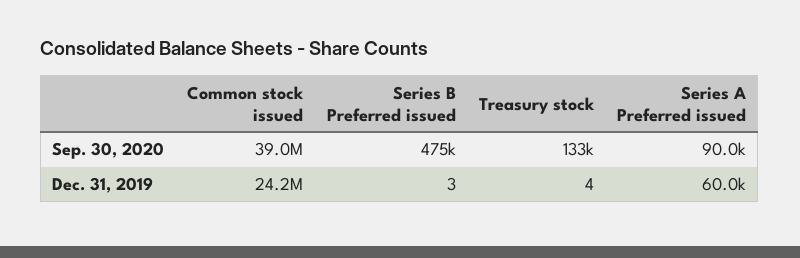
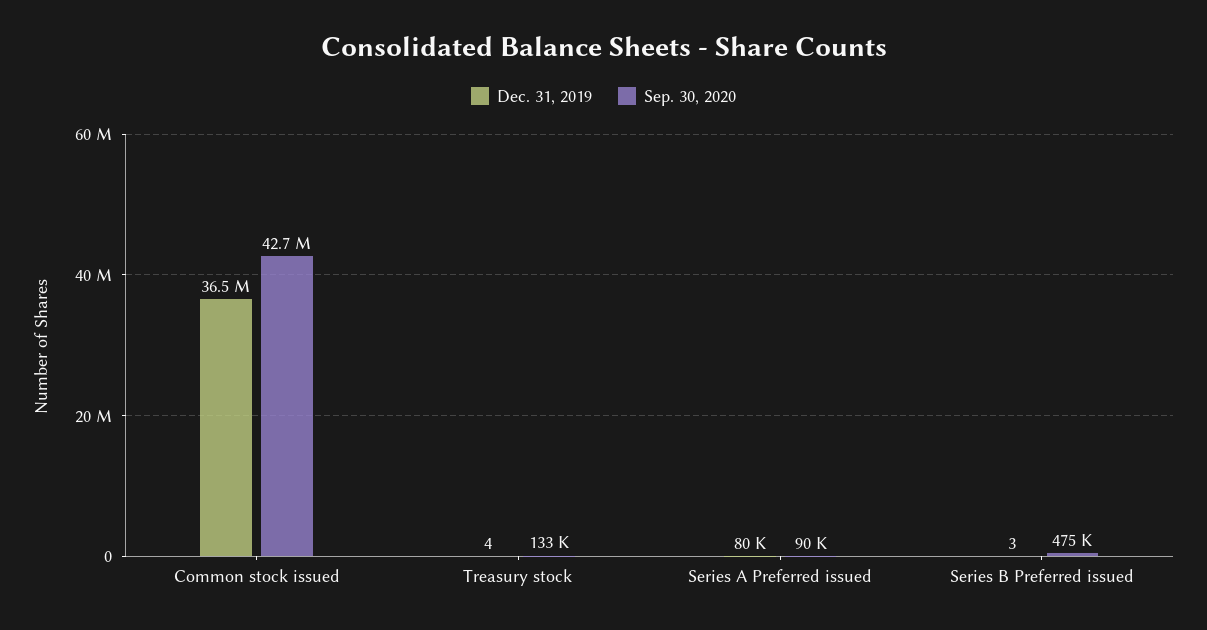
Sep. 30, 2020, Common stock issued: 39000000 -> 42700000
Dec. 31, 2019, Common stock issued: 24200000 -> 36500000
Dec. 31, 2019, Series A Preferred issued: 60000 -> 80000

